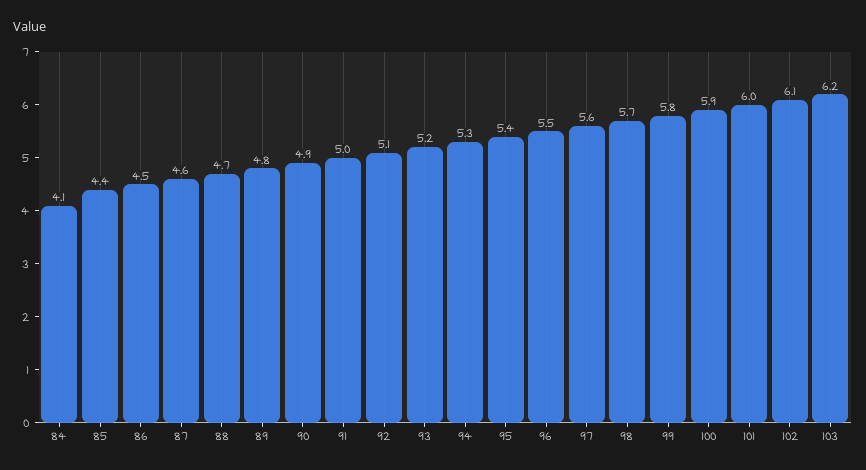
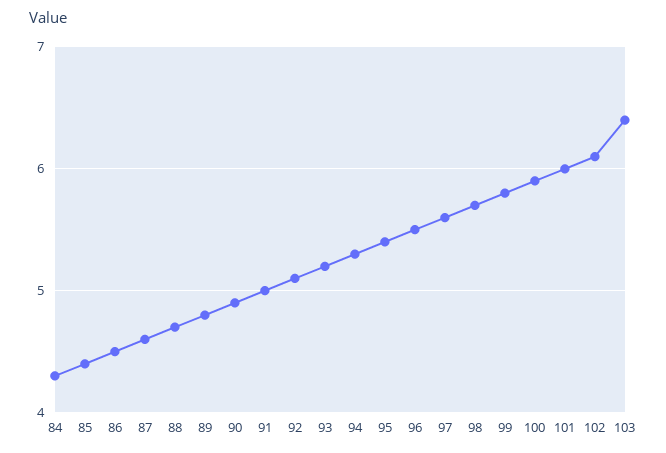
84: 4.1 -> 4.3
103: 6.2 -> 6.4

